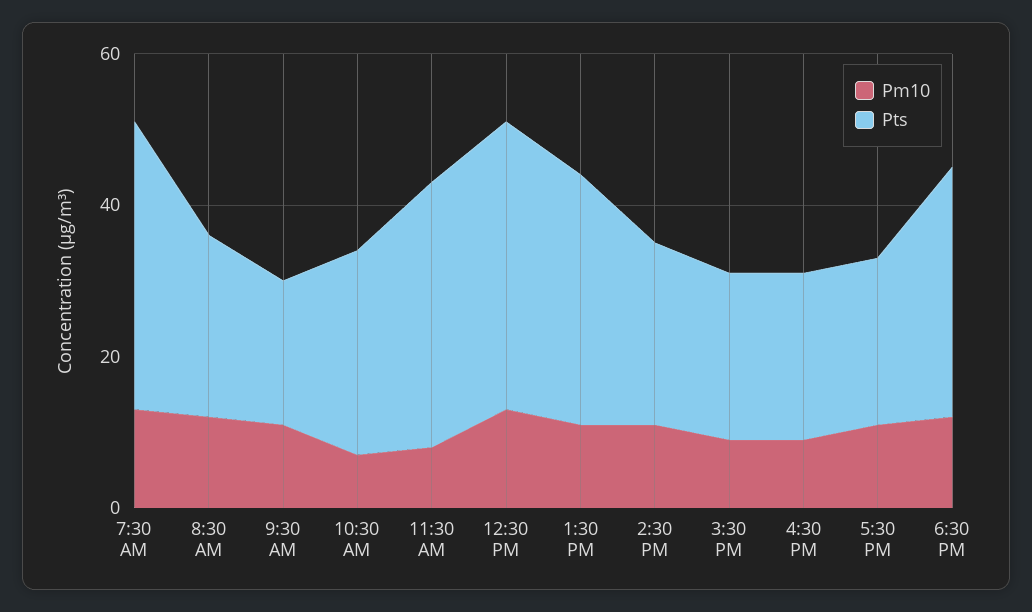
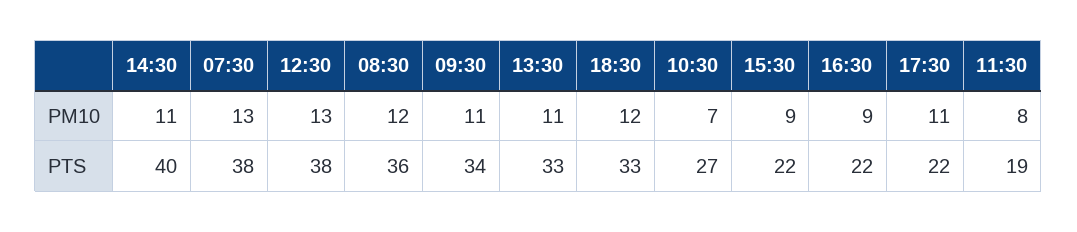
Pts, 8:30 AM: 25 -> 36
Pts, 9:30 AM: 20 -> 34
Pts, 11:30 AM: 35 -> 19
Pts, 2:30 PM: 25 -> 40

